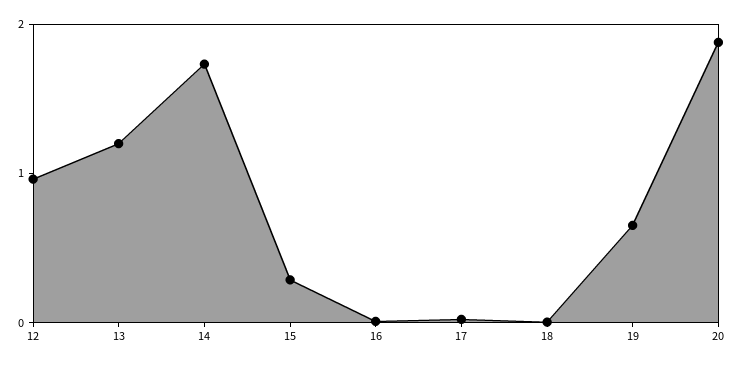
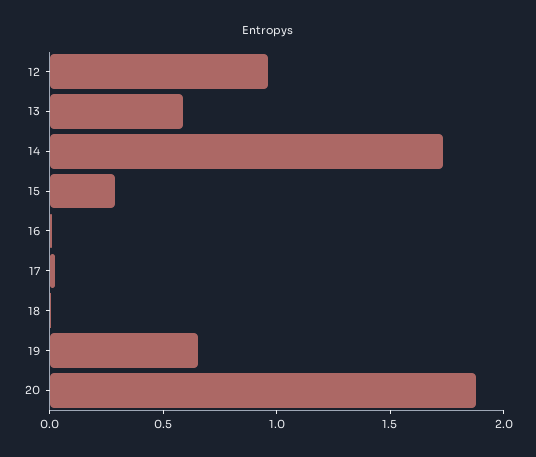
13: 1.2 -> 0.6

